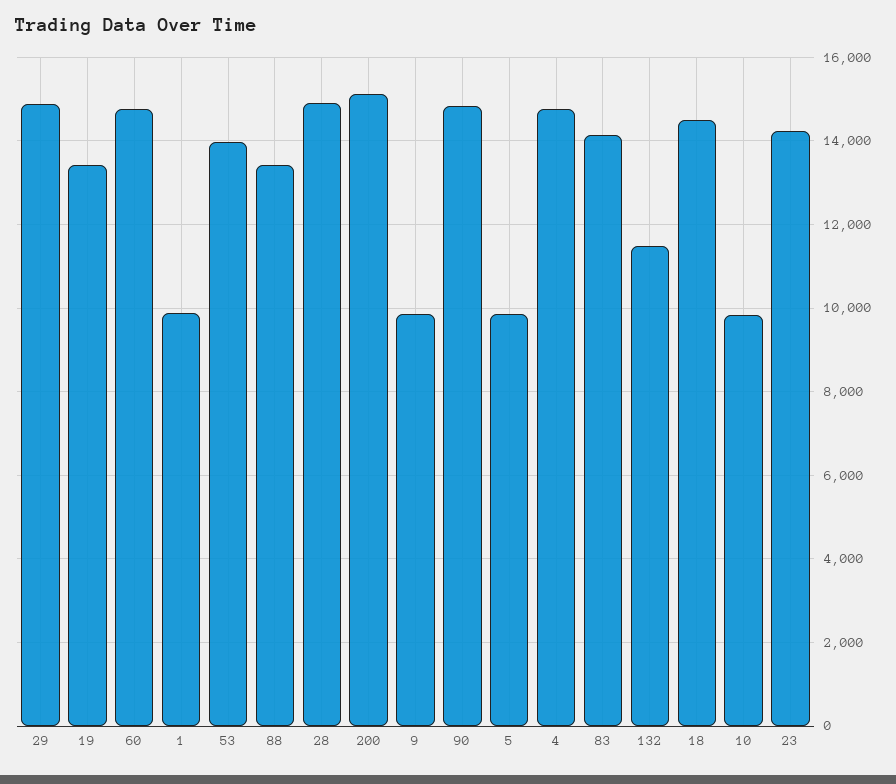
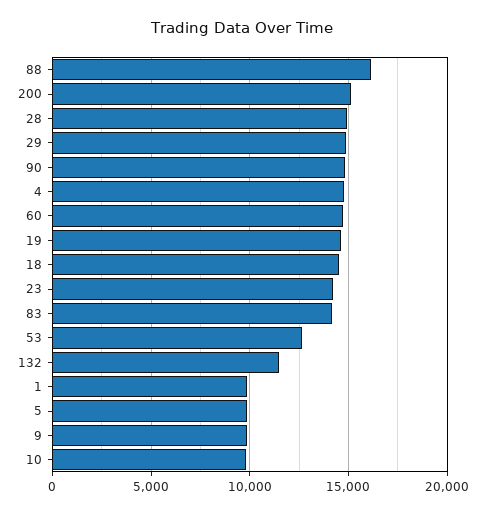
19: 13400 -> 14500
53: 14000 -> 12500
88: 13400 -> 16000

